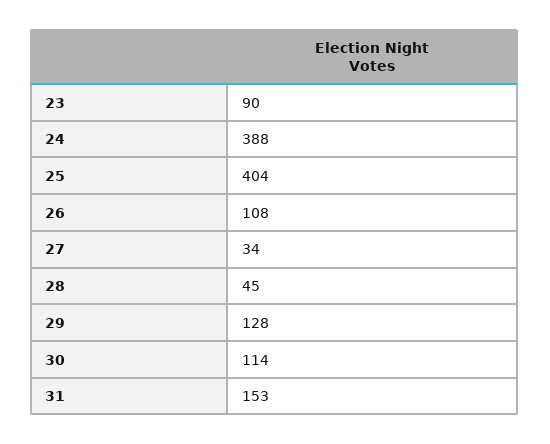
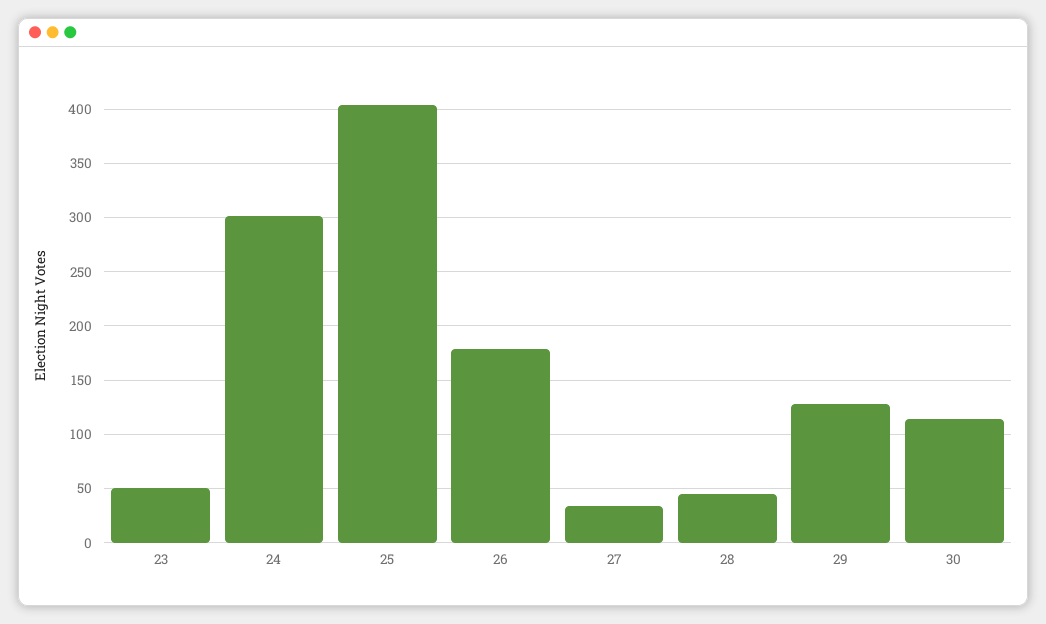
23: 90 -> 50
24: 388 -> 300
26: 108 -> 180
31: 153 -> none

